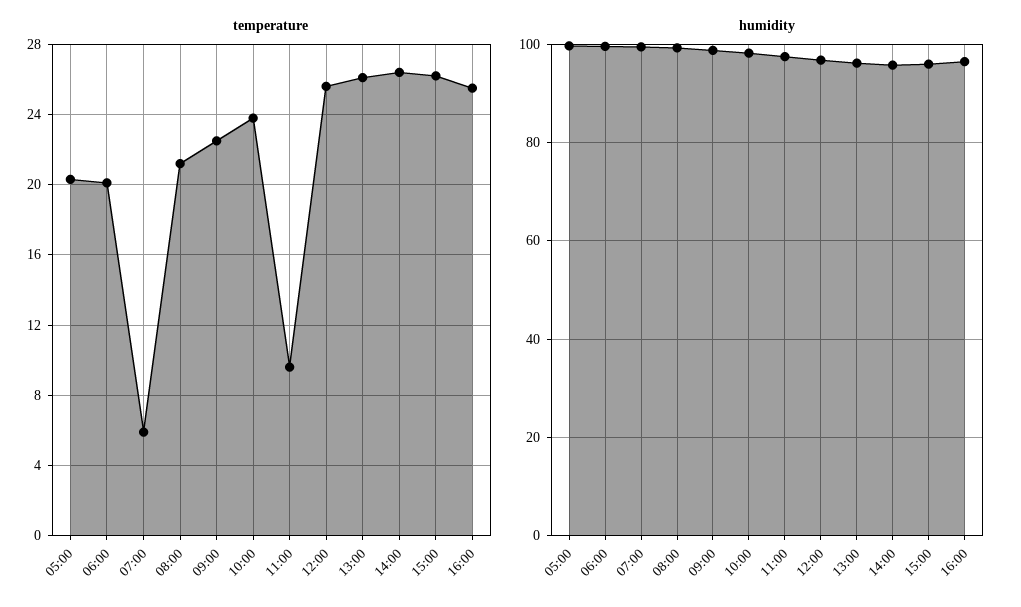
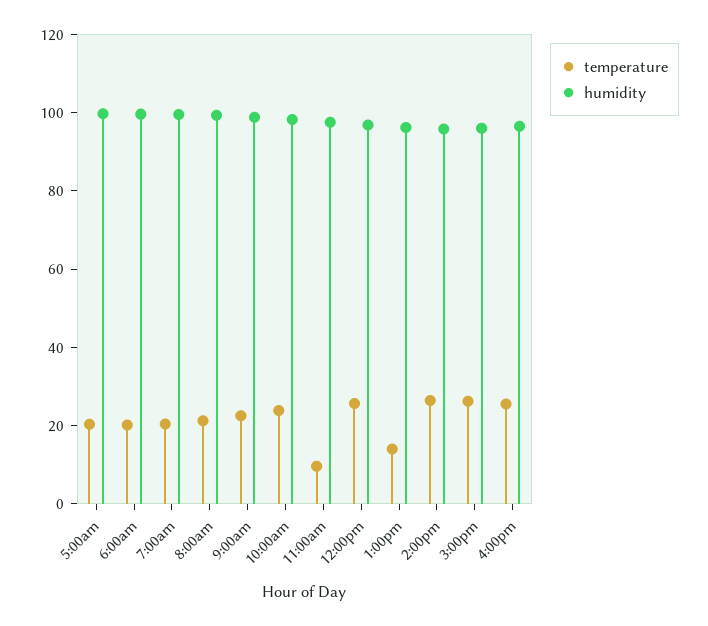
temperature, 07:00: 6 -> 20
temperature, 13:00: 26 -> 15

